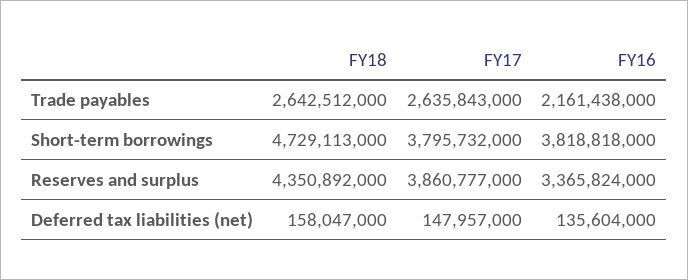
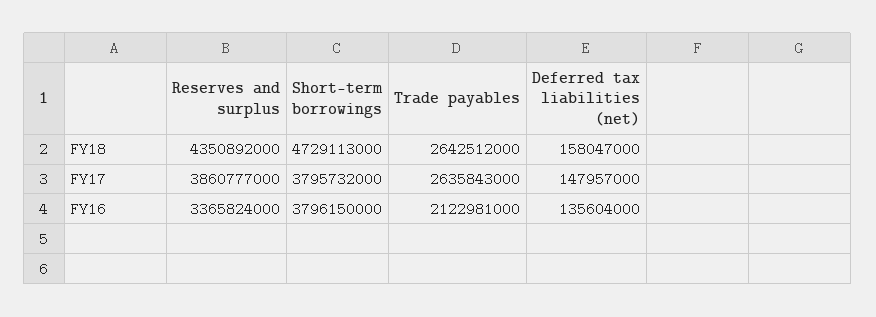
FY16, Trade payables: 2161438000 -> 2122981000
FY16, Short-term borrowings: 3818818000 -> 3796150000

